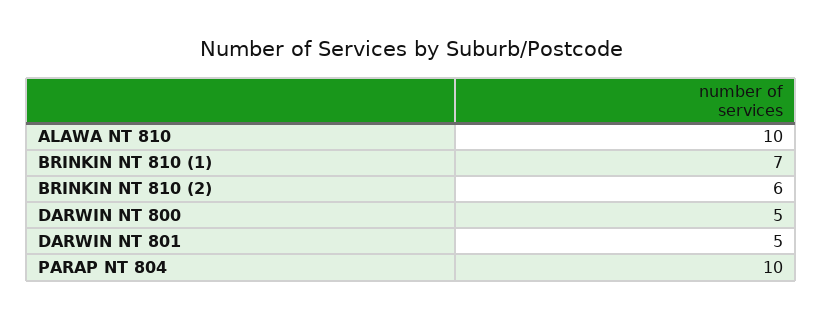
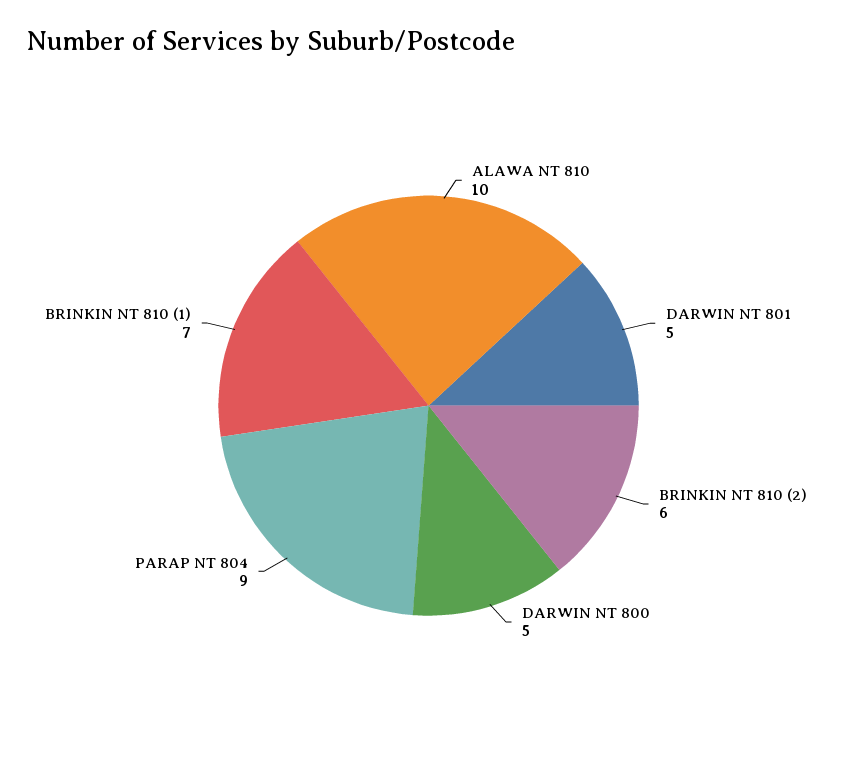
PARAP NT 804: 10 -> 9

